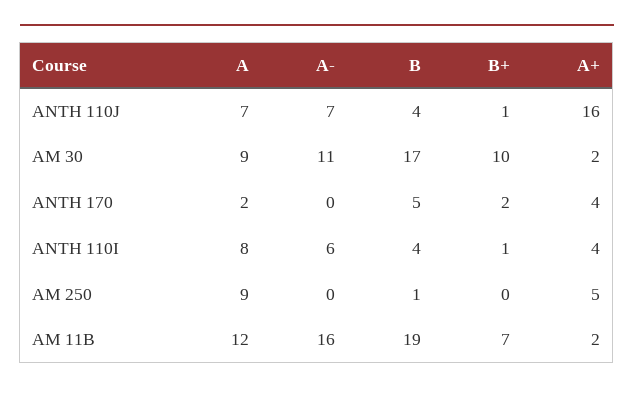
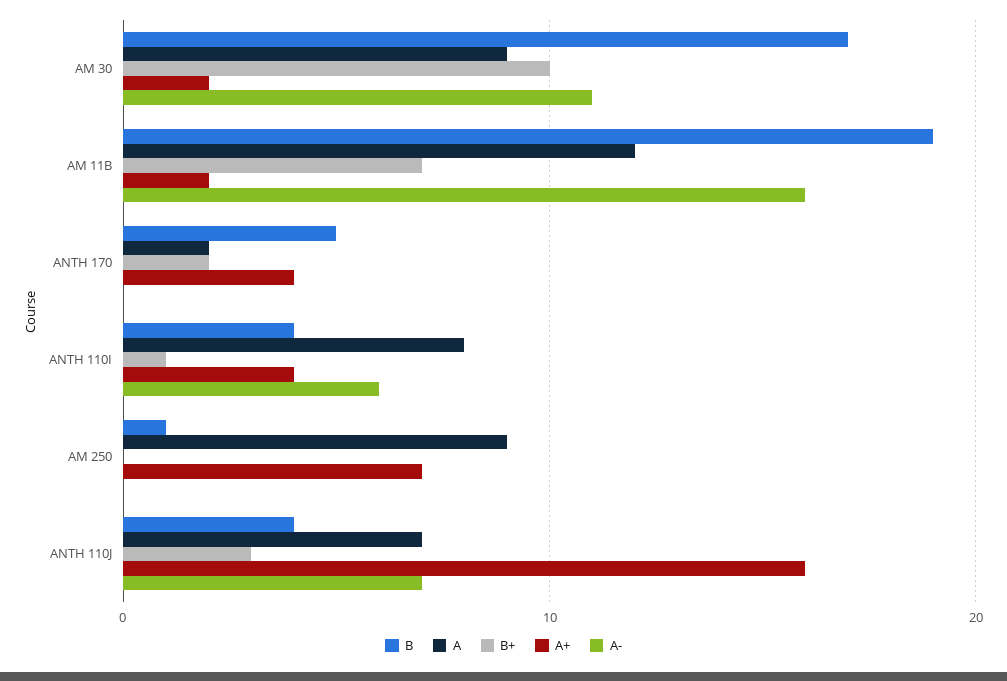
B+, ANTH 110J: 1 -> 3
A+, AM 250: 5 -> 7

